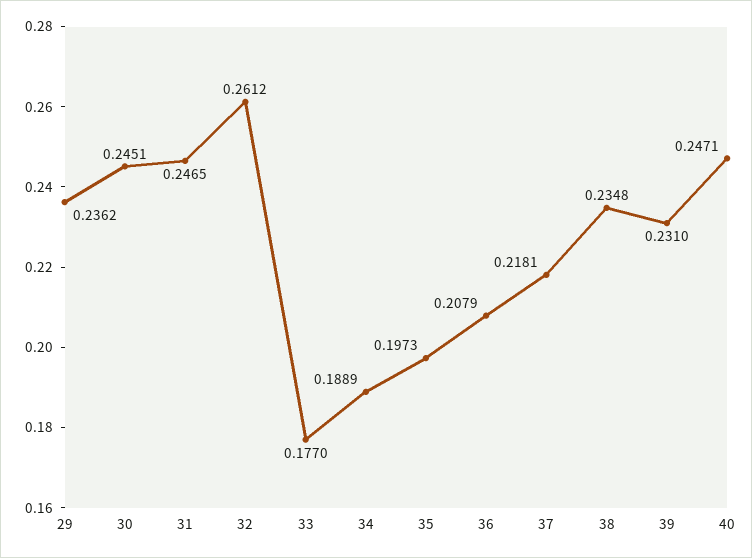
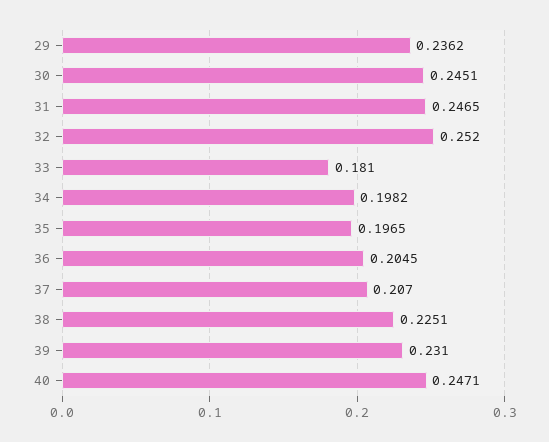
32: 0.2612 -> 0.252
33: 0.177 -> 0.181
34: 0.1889 -> 0.1982
35: 0.1973 -> 0.1965
36: 0.2079 -> 0.2045
37: 0.2181 -> 0.207
38: 0.2348 -> 0.2251

